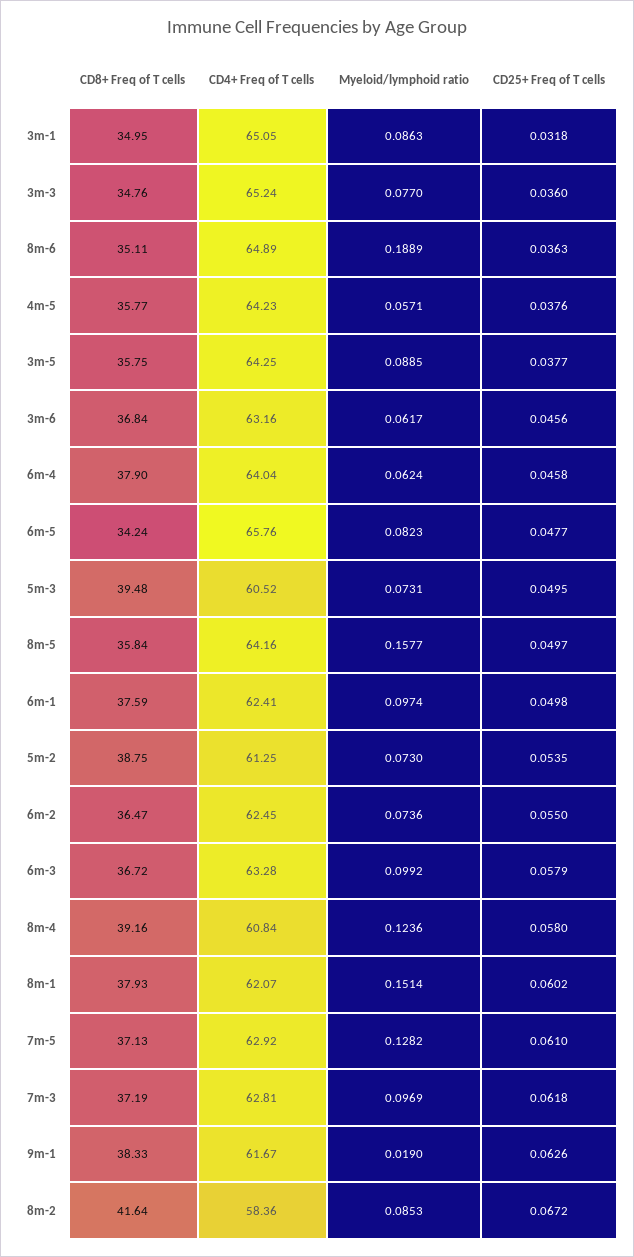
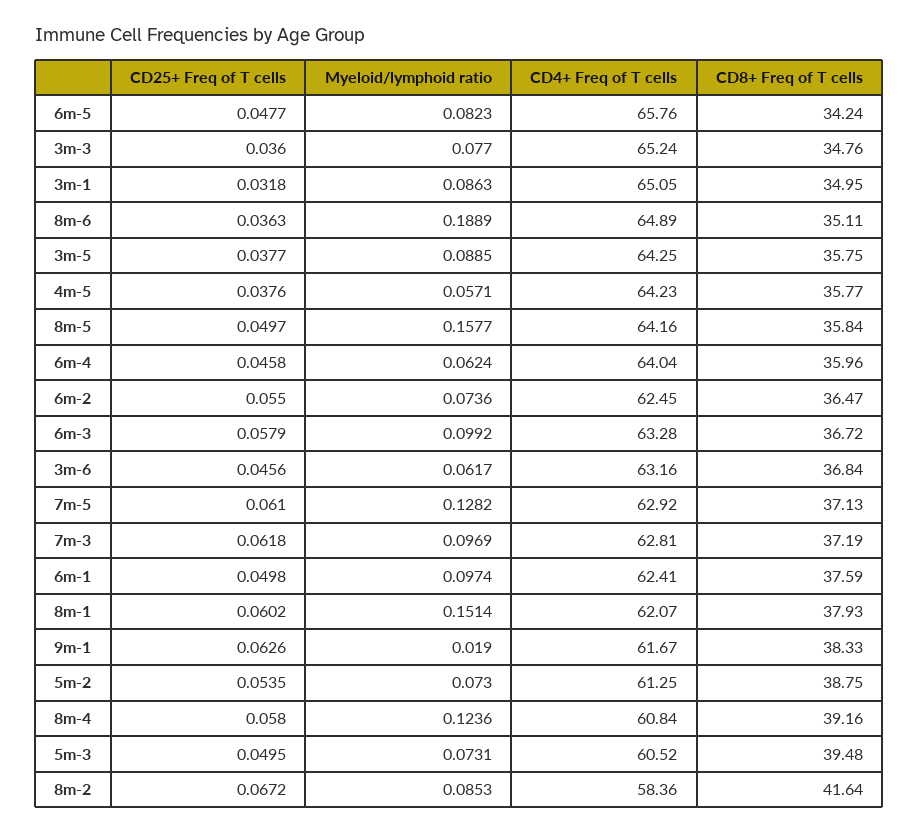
CD8+ Freq of T cells, 6m-4: 37.9 -> 35.96

